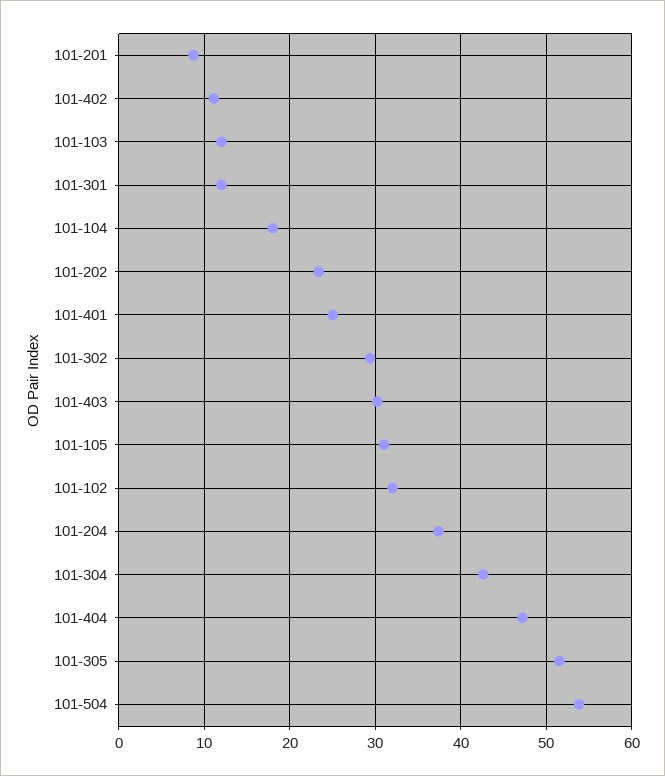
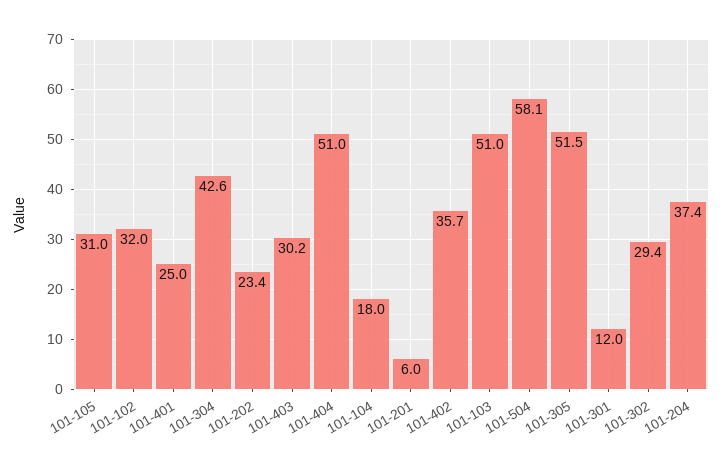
101-201: 9 -> 6
101-402: 11 -> 35.7
101-103: 12 -> 51
101-404: 47 -> 51
101-504: 54 -> 58.1

